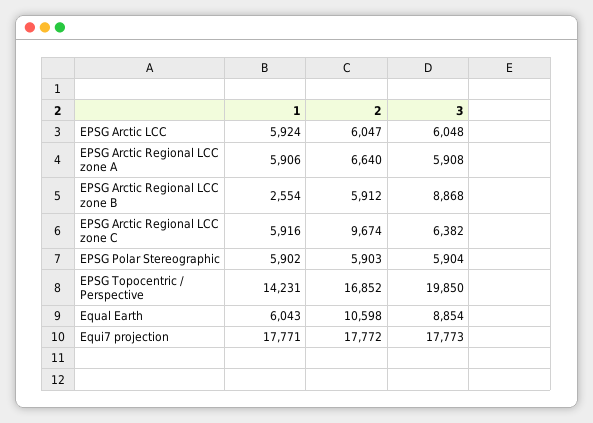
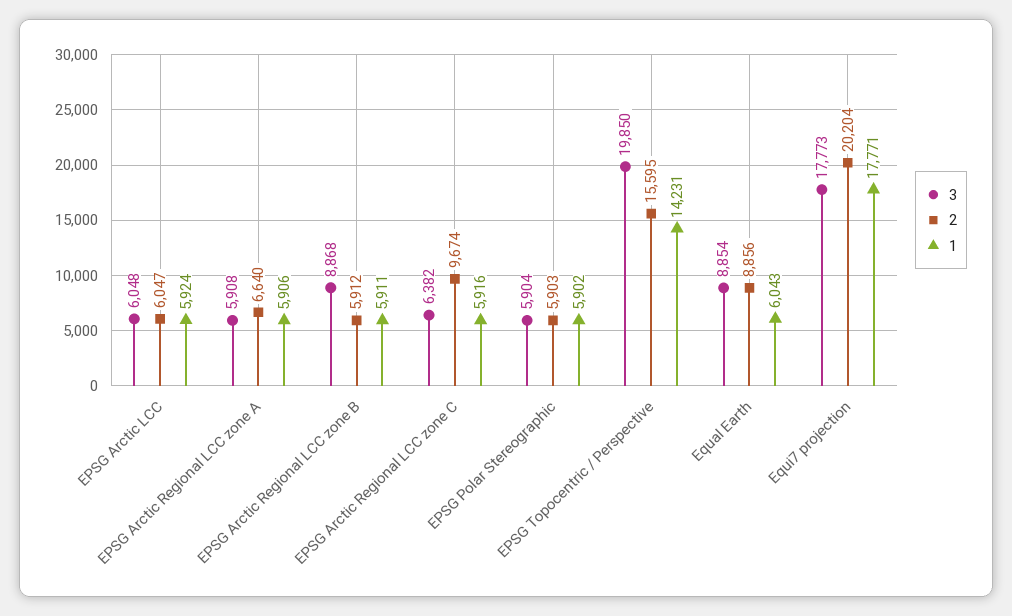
1, EPSG Arctic Regional LCC zone B: 2554 -> 5911
2, EPSG Topocentric / Perspective: 16852 -> 15595
2, Equal Earth: 10598 -> 8856
2, Equi7 projection: 17772 -> 20204

